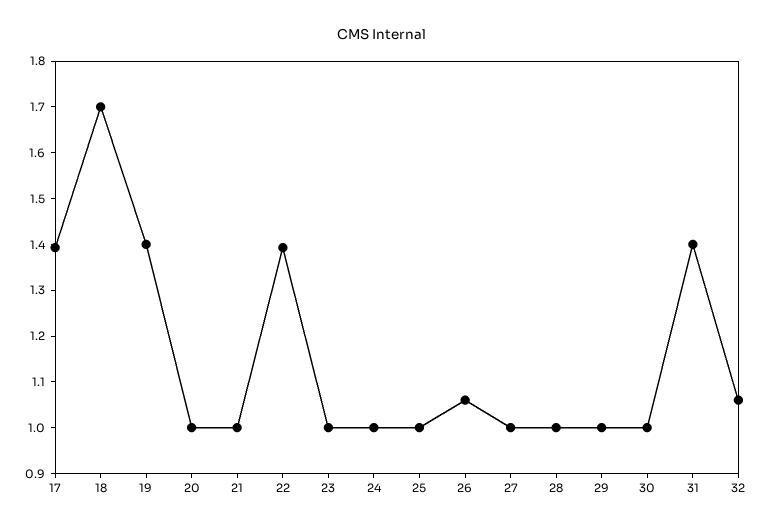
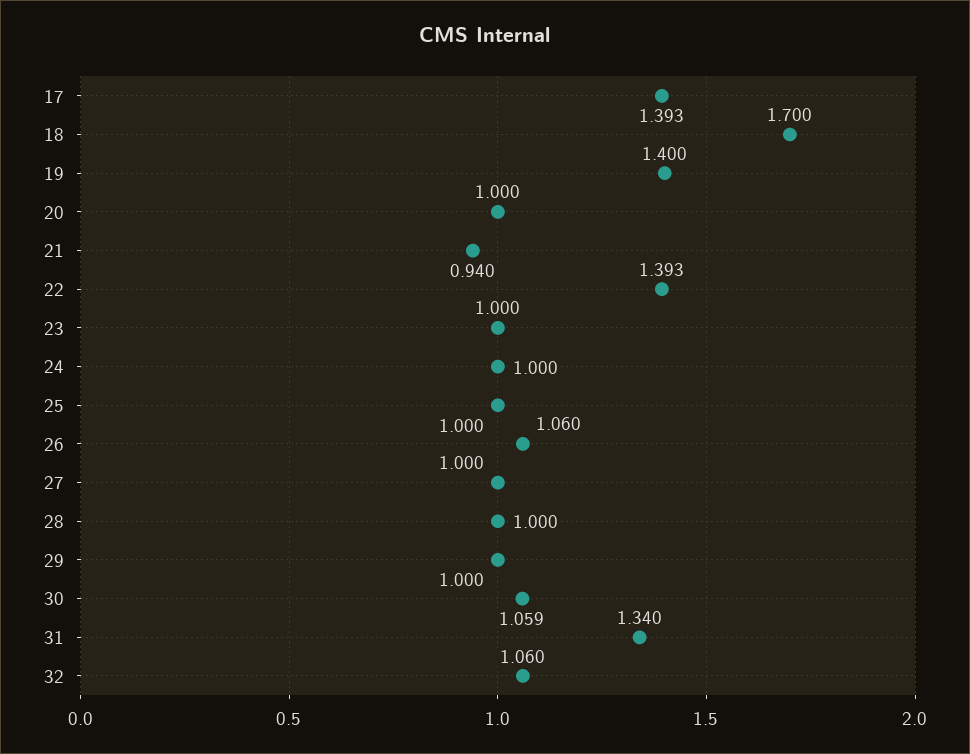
21: 1 -> 0.94
30: 1 -> 1.059
31: 1.4 -> 1.34

